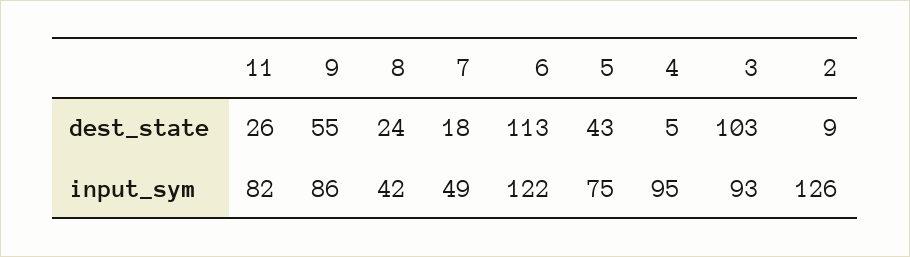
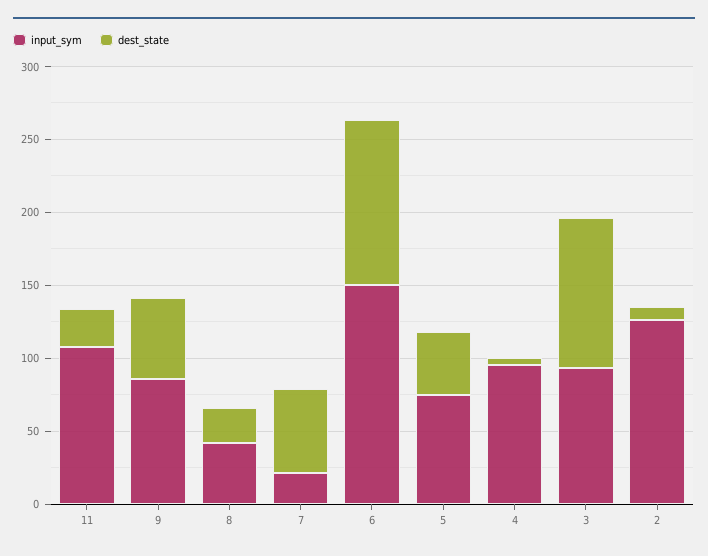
dest_state, 7: 18 -> 60
input_sym, 11: 82 -> 110
input_sym, 7: 49 -> 20
input_sym, 6: 122 -> 150

